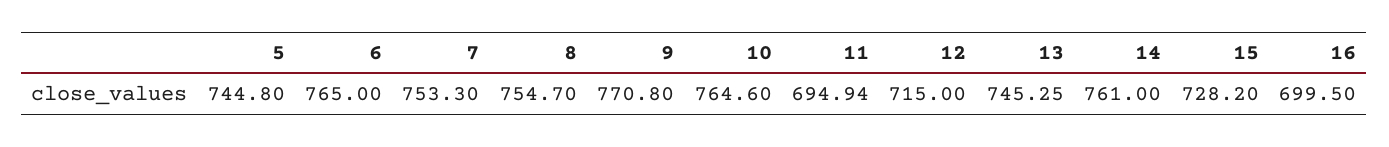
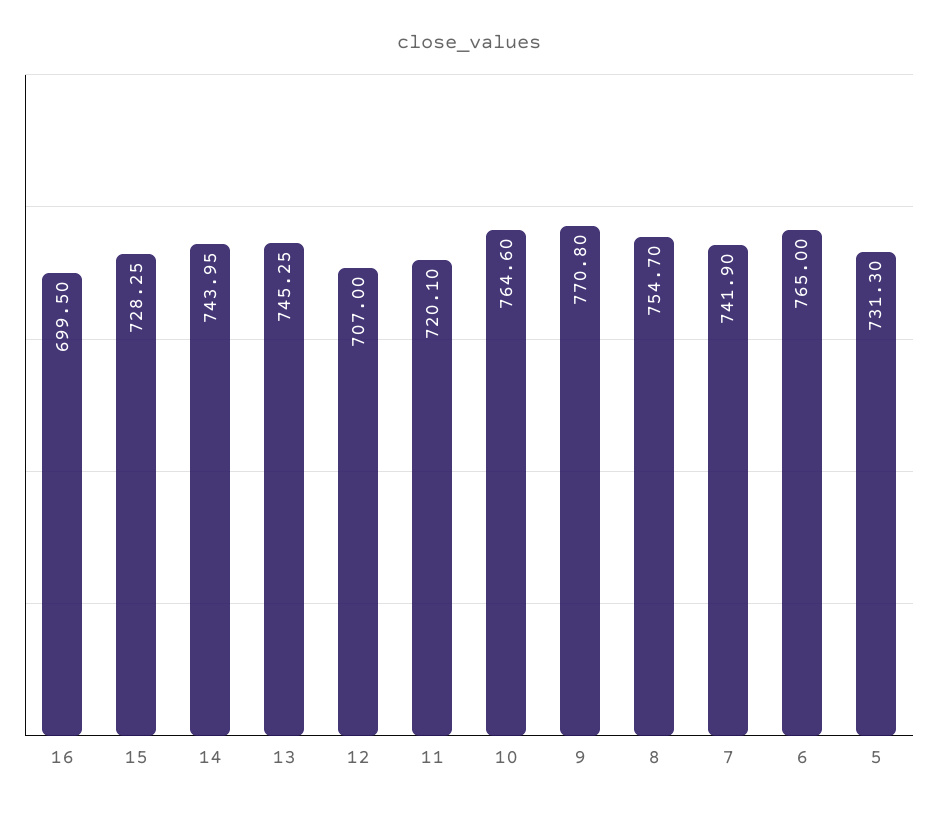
5: 744.8 -> 731.3
7: 753.3 -> 741.9
11: 694.94 -> 720.1
12: 715 -> 707
14: 761 -> 743.95
15: 728.2 -> 728.25

